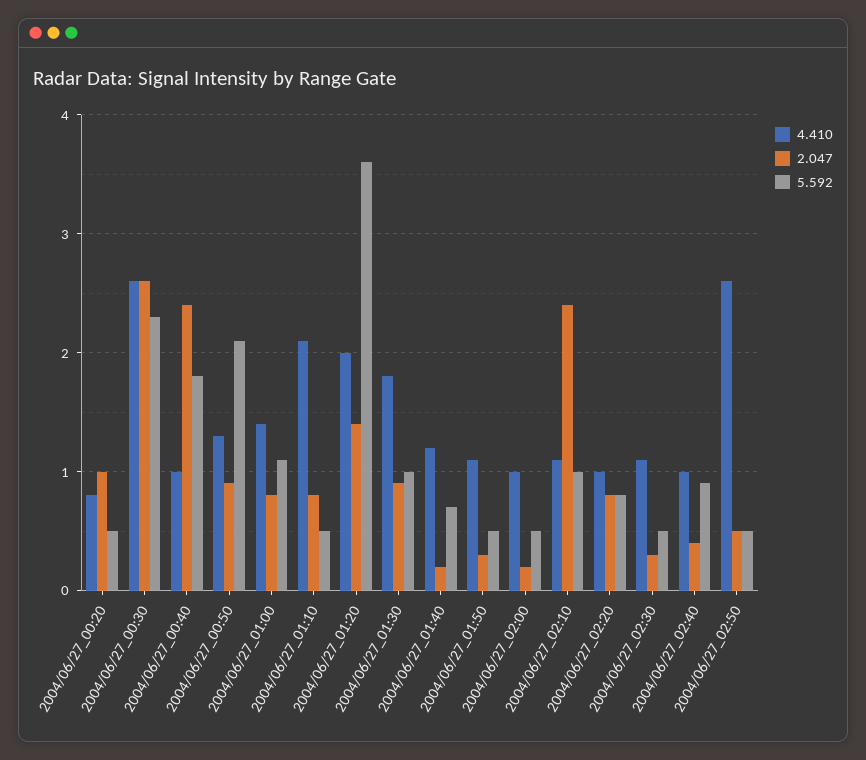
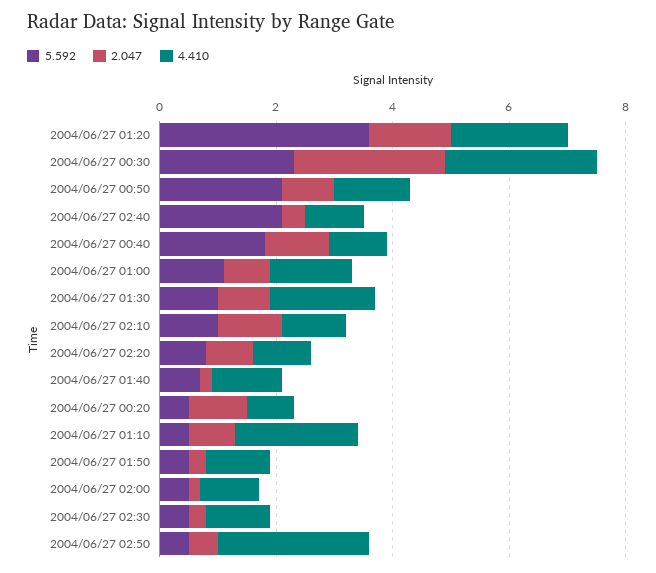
2.047, 2004/06/27_00:40: 2.4 -> 1
2.047, 2004/06/27_02:10: 2.4 -> 1
5.592, 2004/06/27_02:40: 0.9 -> 2

